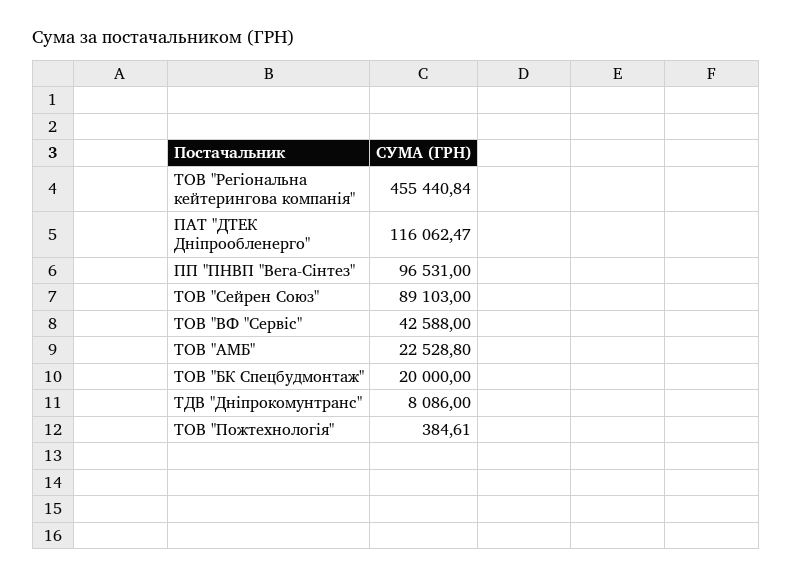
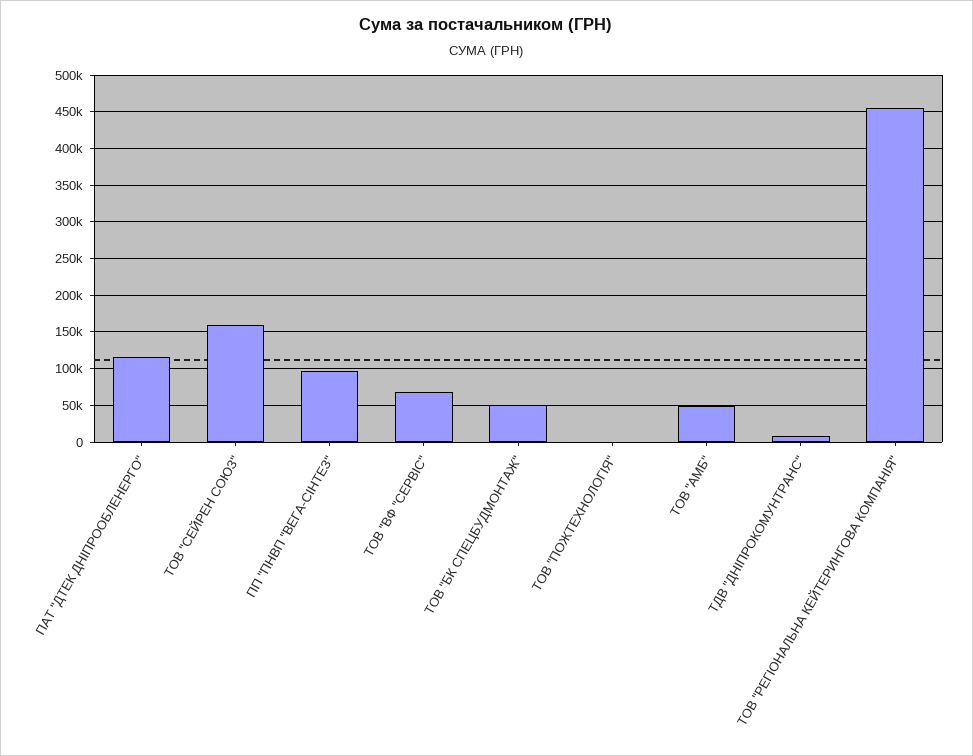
ТОВ "Сейрен Союз": 89103 -> 160000
ТОВ "ВФ "Сервіс": 42588 -> 70000
ТОВ "АМБ": 22528.8 -> 50000
ТОВ "БК Спецбудмонтаж": 20000 -> 50000

